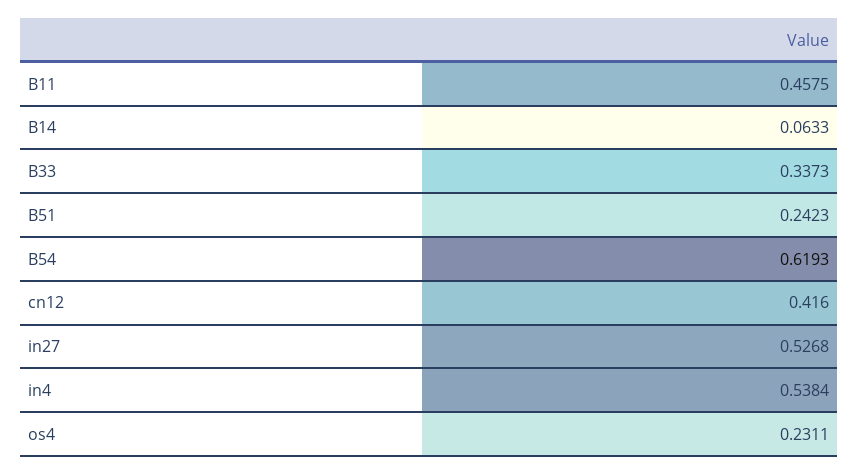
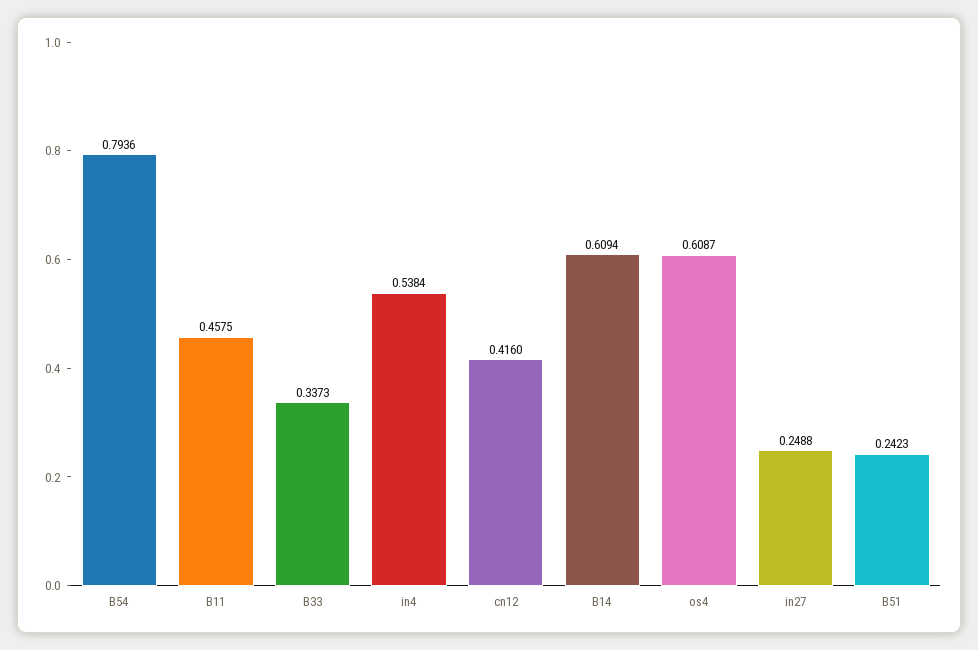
B14: 0.0633 -> 0.6094
B54: 0.6193 -> 0.7936
in27: 0.5268 -> 0.2488
os4: 0.2311 -> 0.6087

